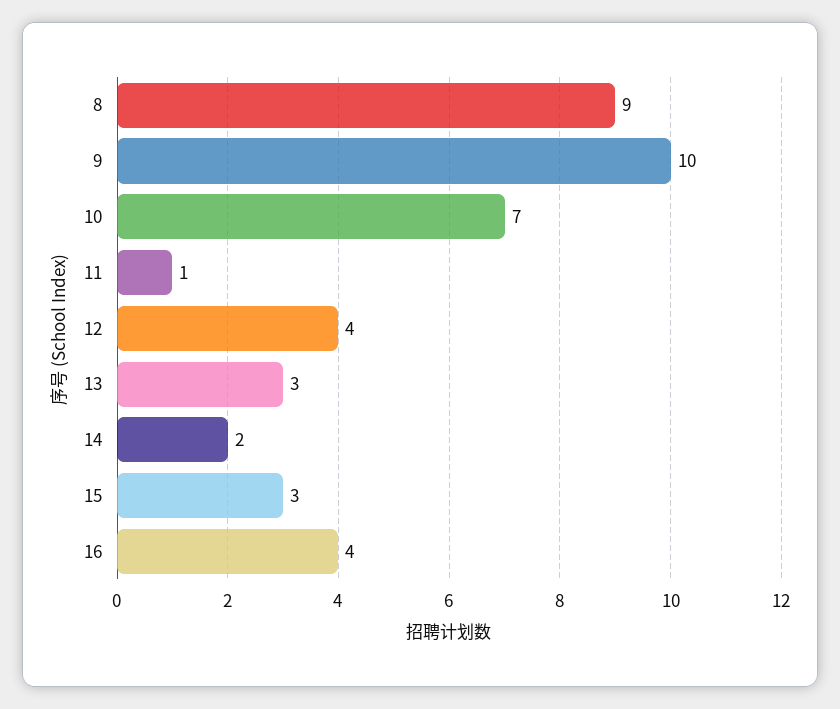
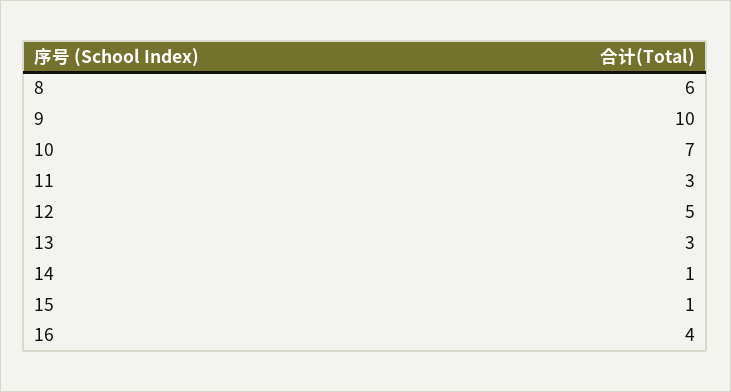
8: 9 -> 6
11: 1 -> 3
12: 4 -> 5
14: 2 -> 1
15: 3 -> 1

